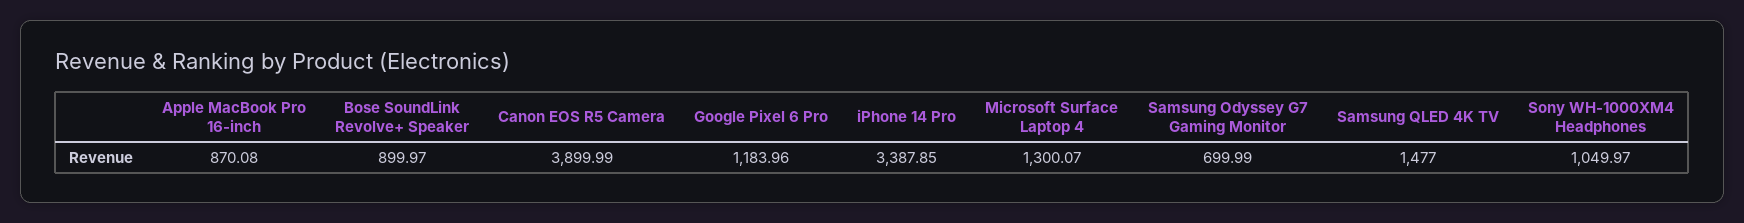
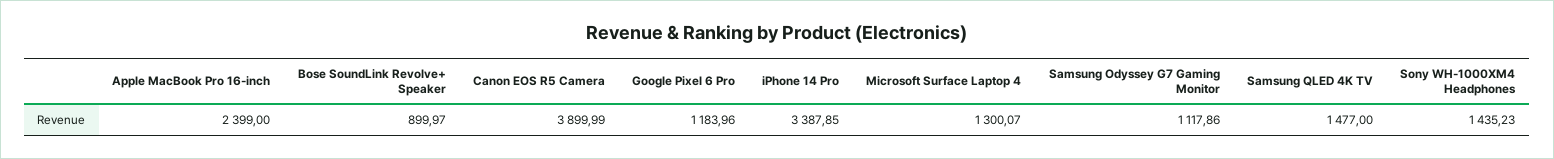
Apple MacBook Pro 16-inch: 870.08 -> 2399
Samsung Odyssey G7 Gaming Monitor: 699.99 -> 1117.86
Sony WH-1000XM4 Headphones: 1049.97 -> 1435.23

